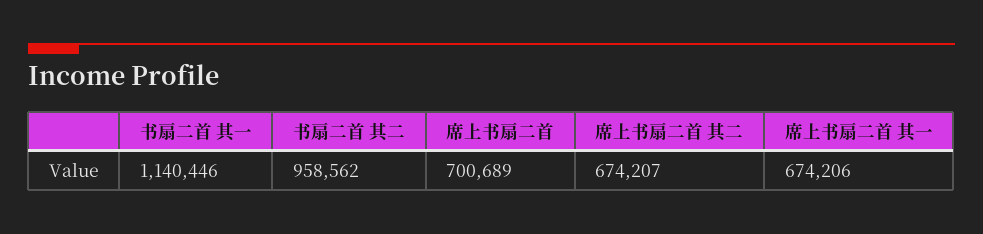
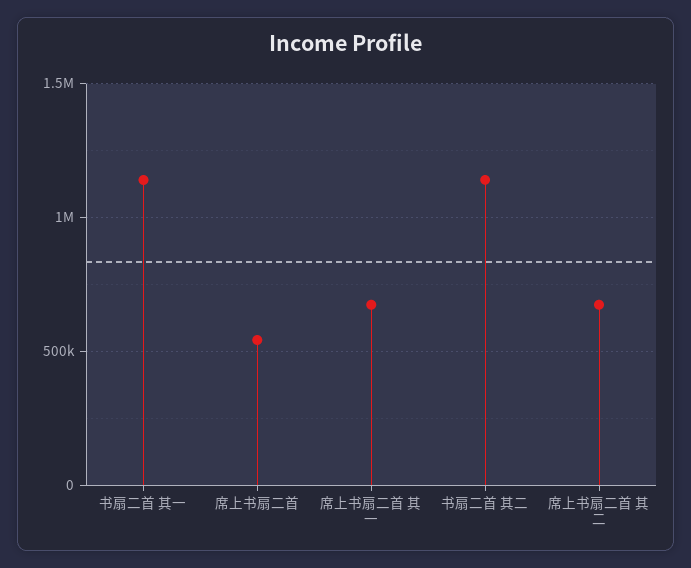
书扇二首 其二: 958562 -> 1150000
席上书扇二首: 700689 -> 550000

